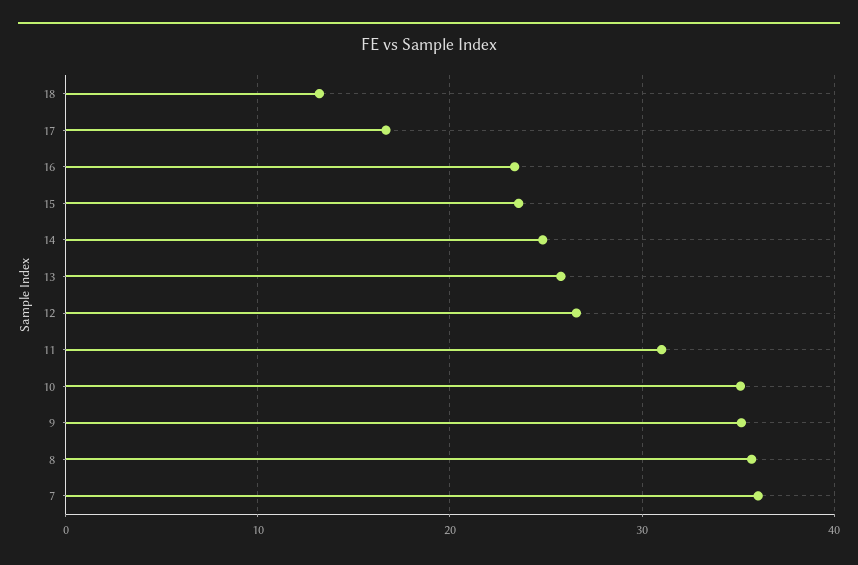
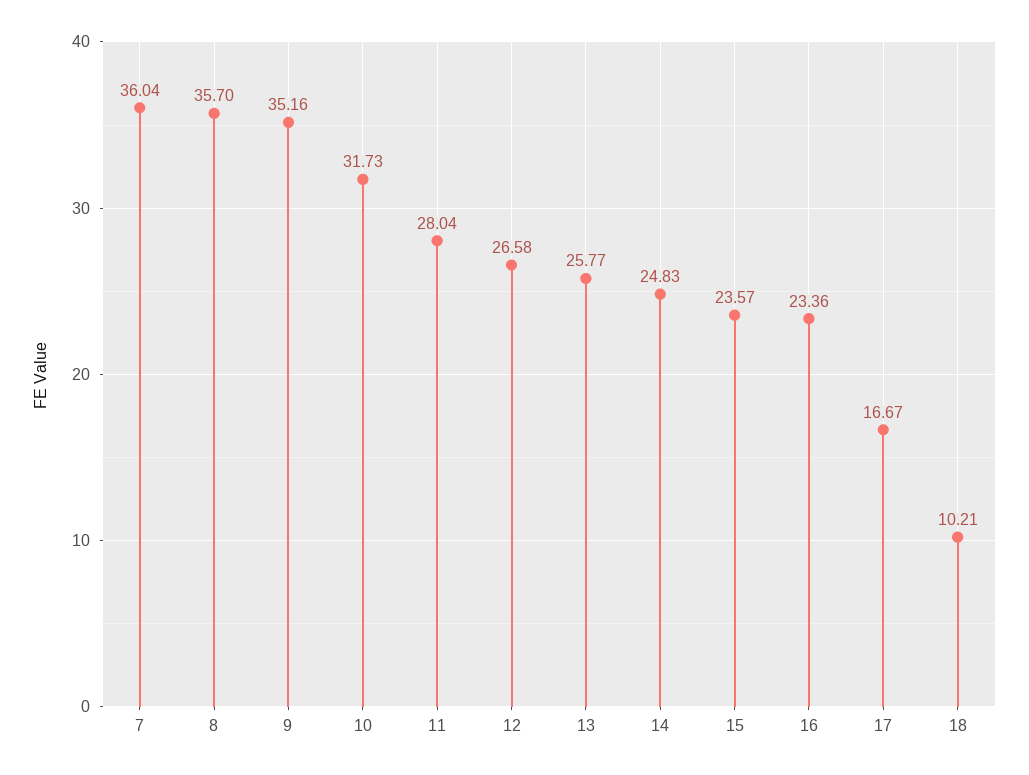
18: 13 -> 10.21
11: 31 -> 28.04
10: 35 -> 31.73

